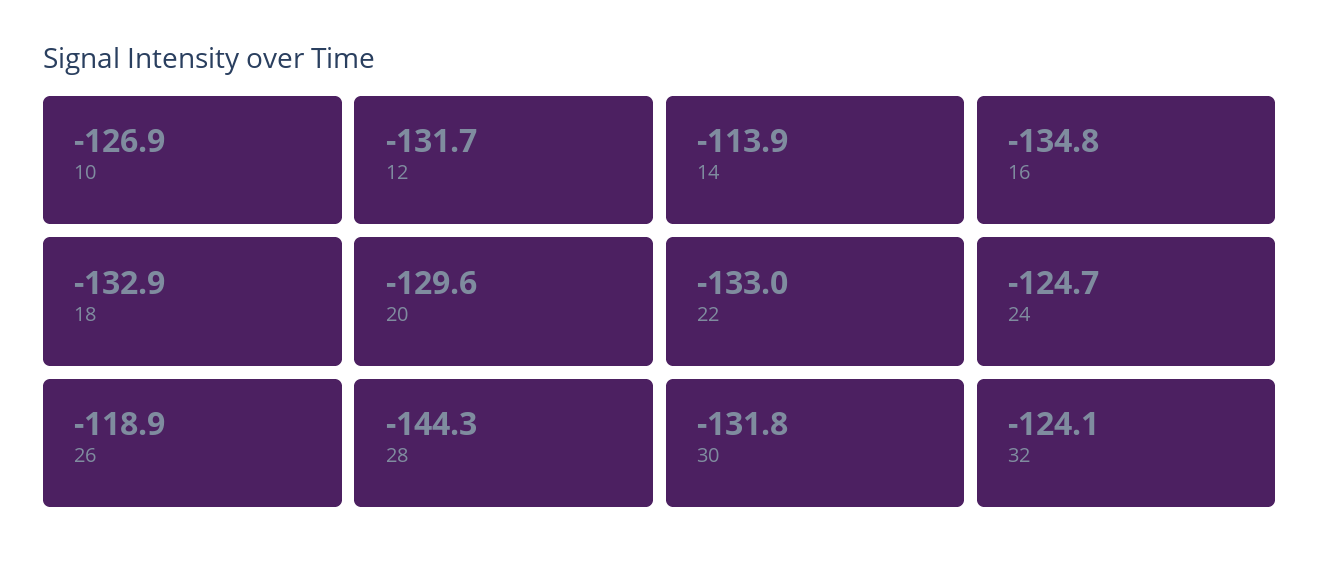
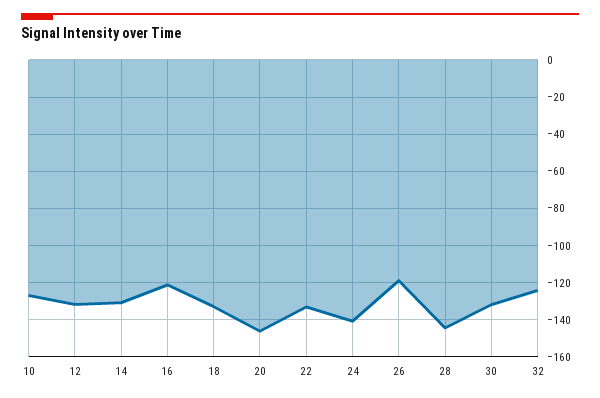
14: -113.9 -> -130
16: -134.8 -> -120
20: -129.6 -> -145
24: -124.7 -> -140

